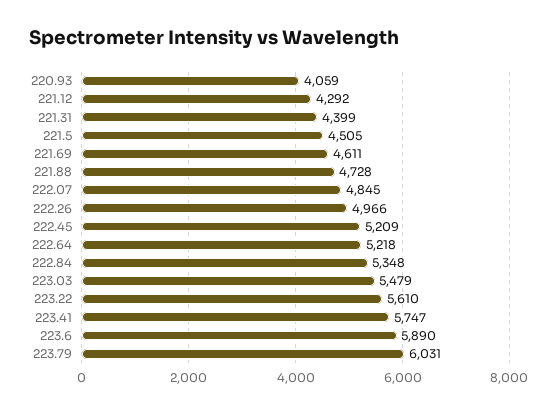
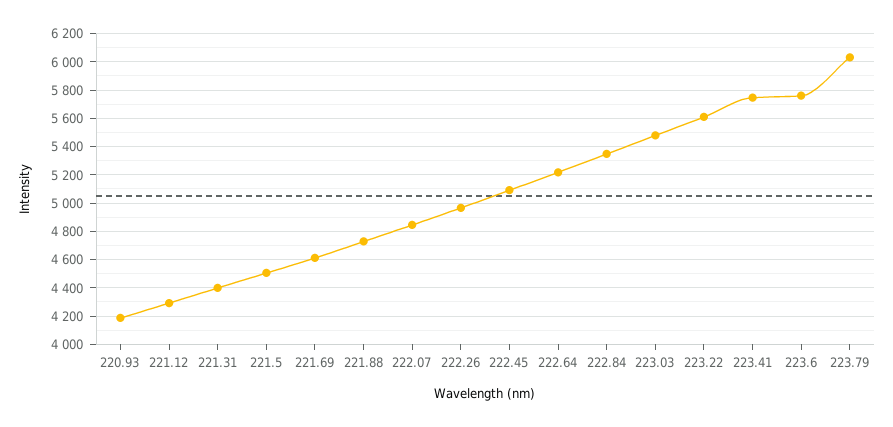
220.93: 4059 -> 4200
222.45: 5209 -> 5100
223.6: 5890 -> 5750

